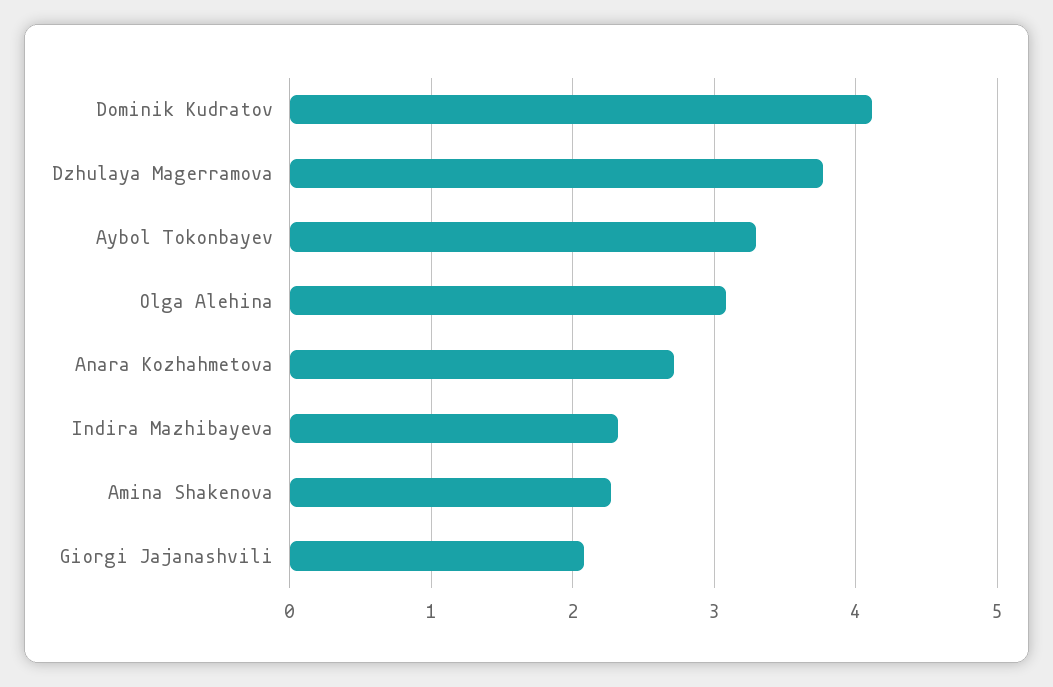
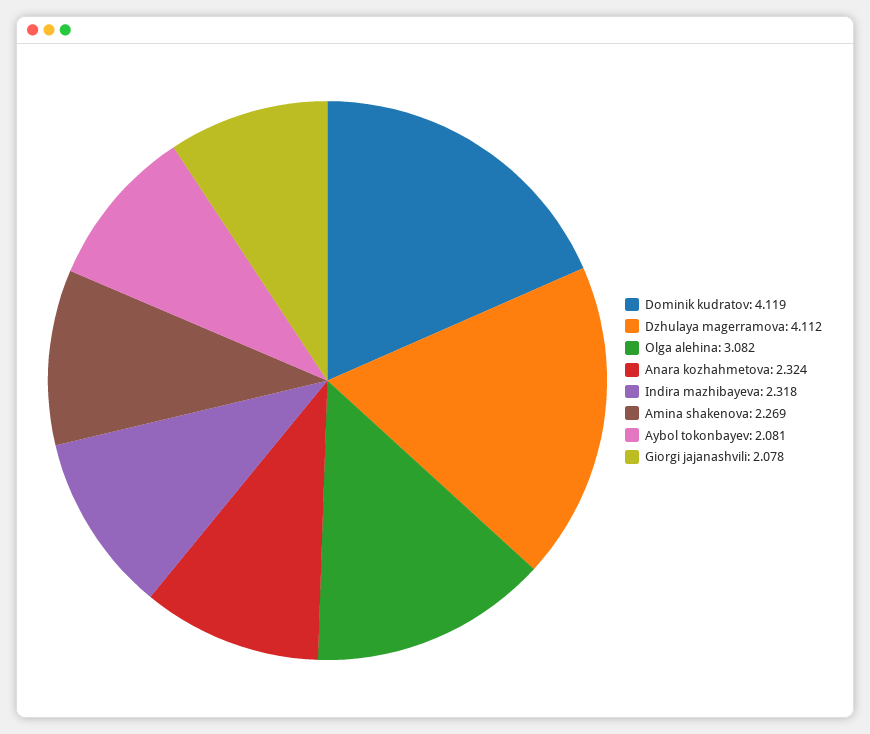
Dzhulaya Magerramova: 3.8 -> 4.112
Aybol Tokonbayev: 3.3 -> 2.081
Anara Kozhahmetova: 2.7 -> 2.324

